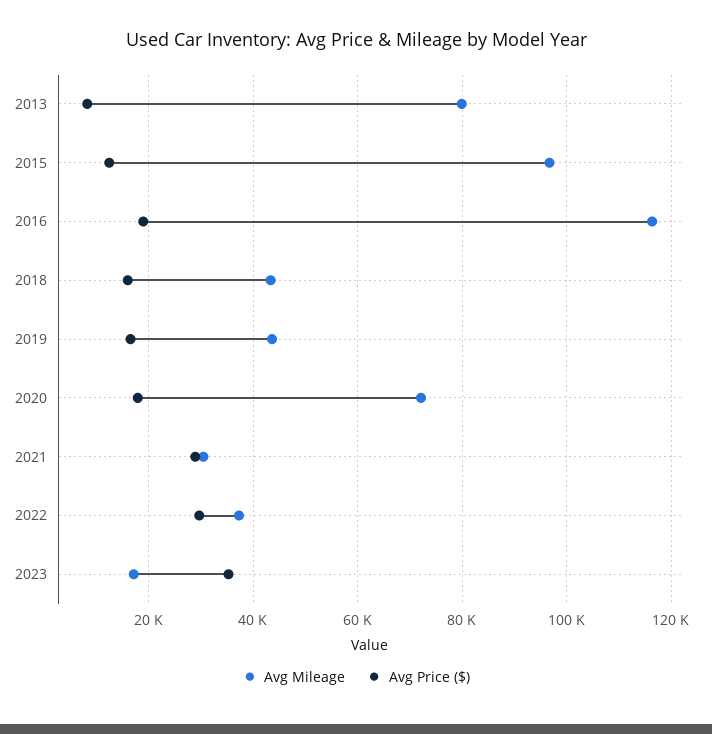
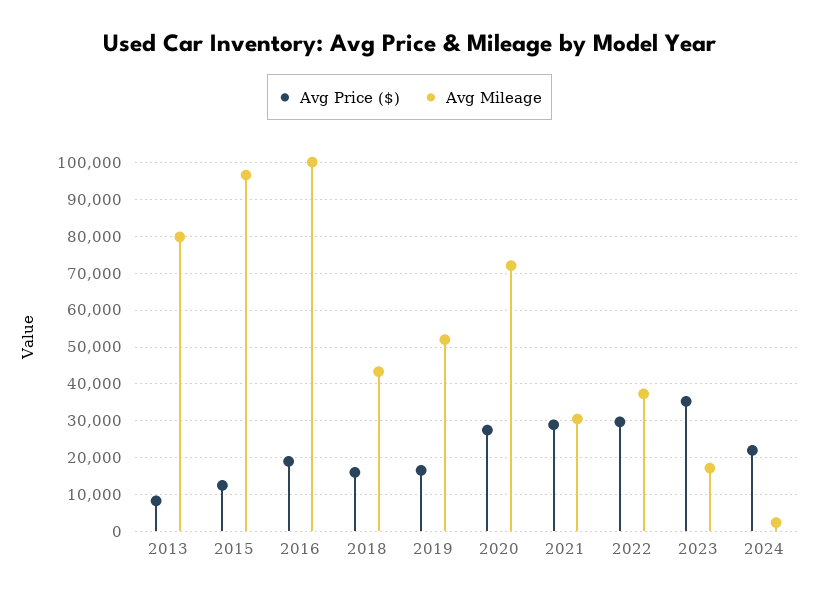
Avg Mileage, 2016: 116000 -> 100000
Avg Mileage, 2019: 44000 -> 52000
Avg Price ($), 2020: 18000 -> 28000
Avg Price ($), 2024: none -> 22000
Avg Mileage, 2024: none -> 2000

